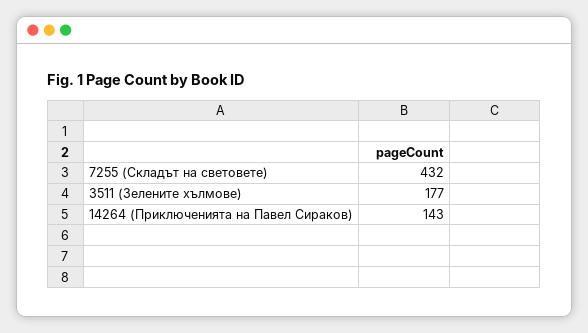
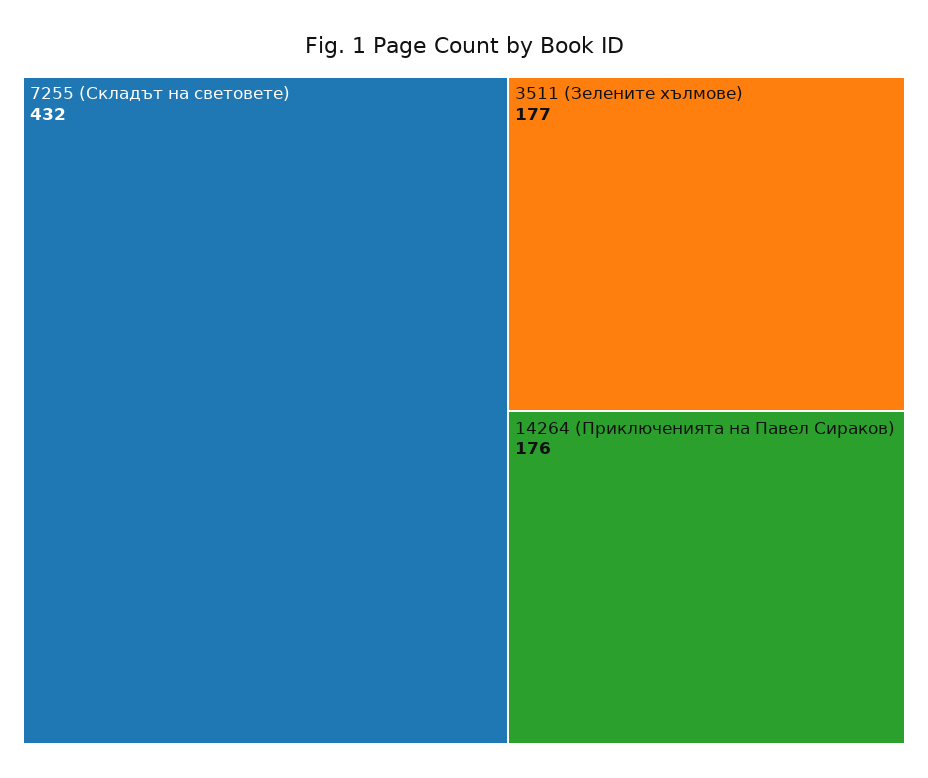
14264 (Приключенията на Павел Сираков): 143 -> 176

